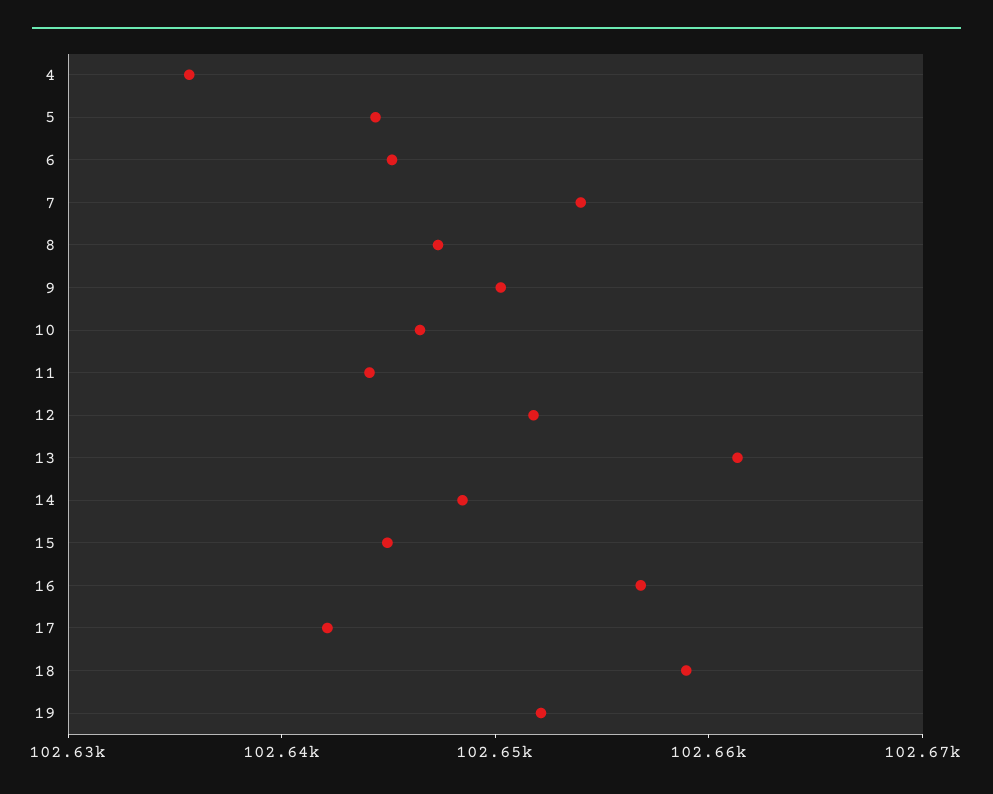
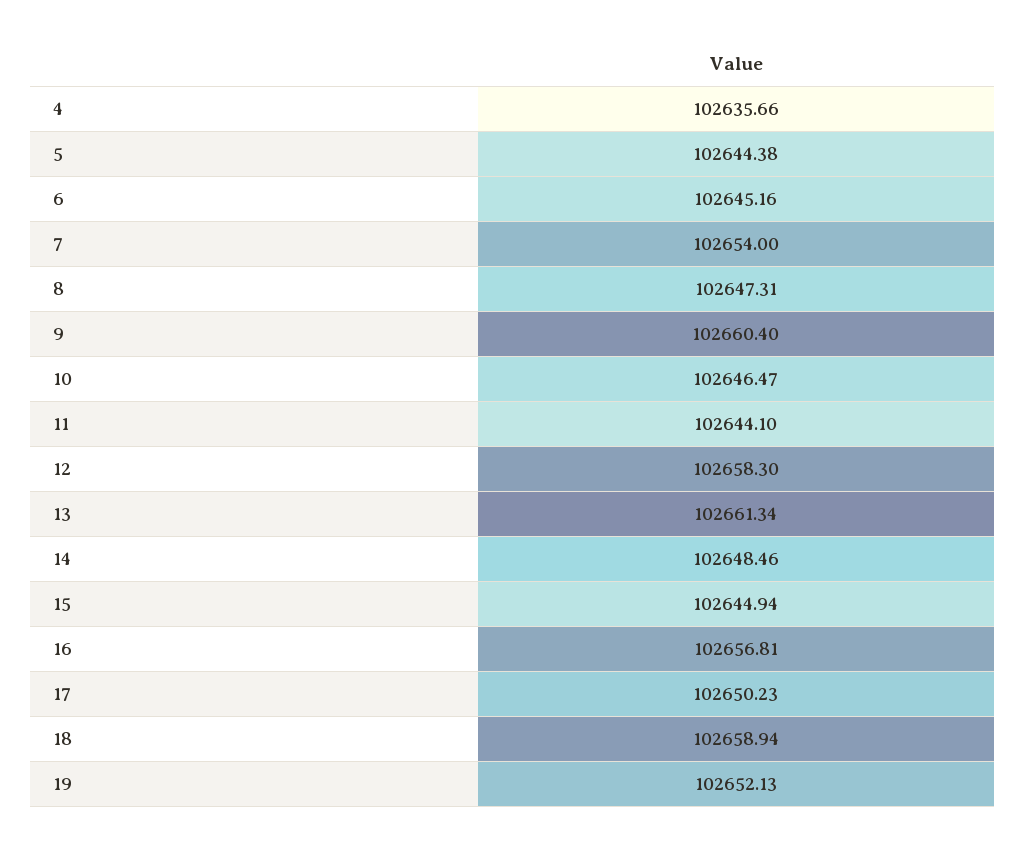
9: 102650 -> 102660.4
12: 102652 -> 102658.3
17: 102642 -> 102650.23

